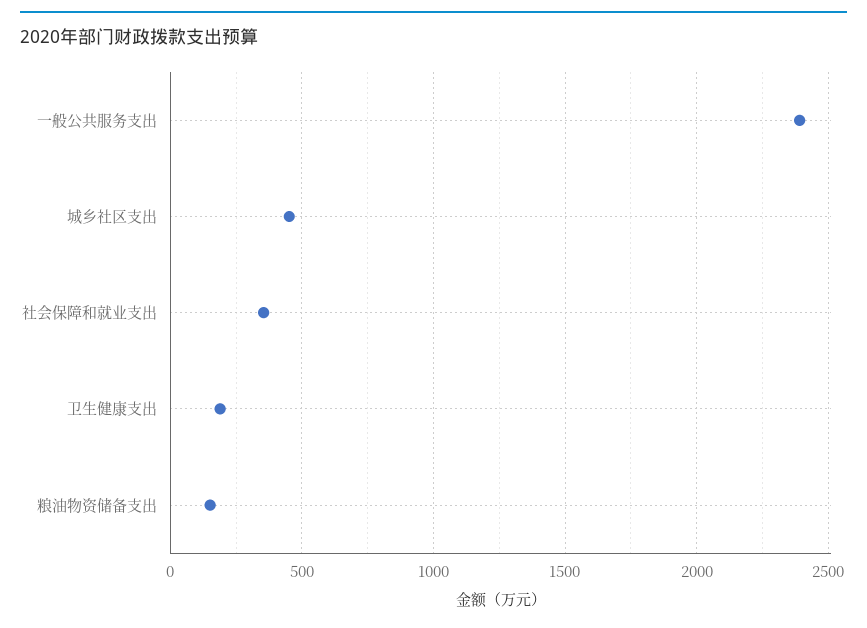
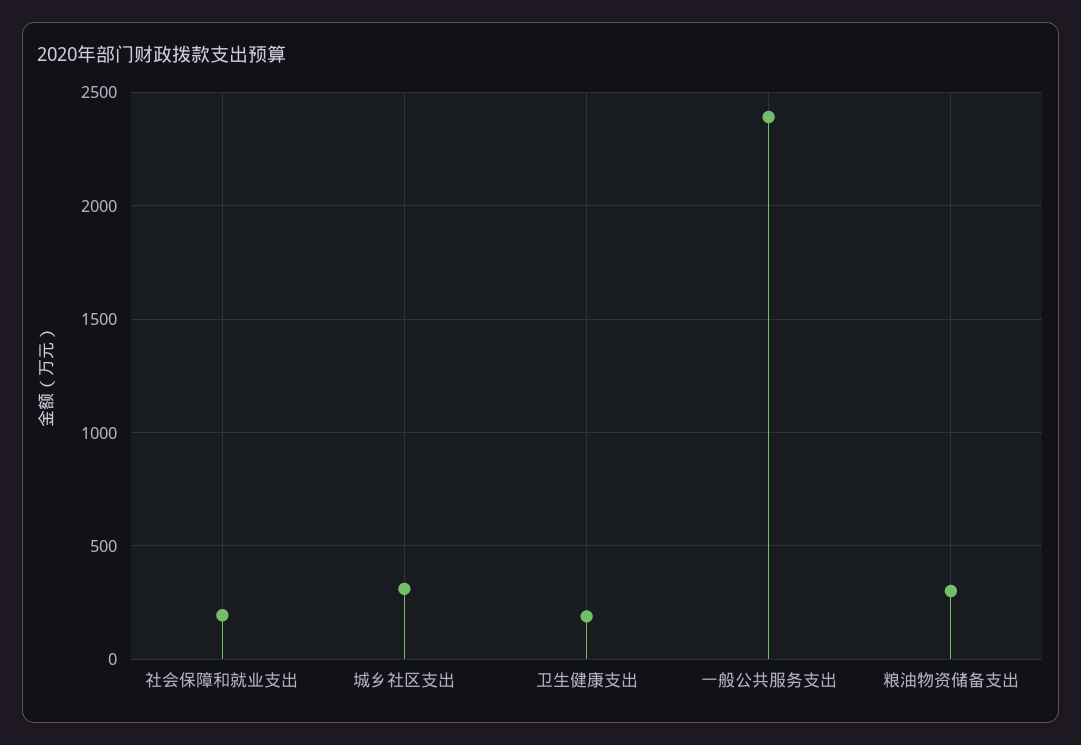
城乡社区支出: 450 -> 300
社会保障和就业支出: 350 -> 200
粮油物资储备支出: 150 -> 300

